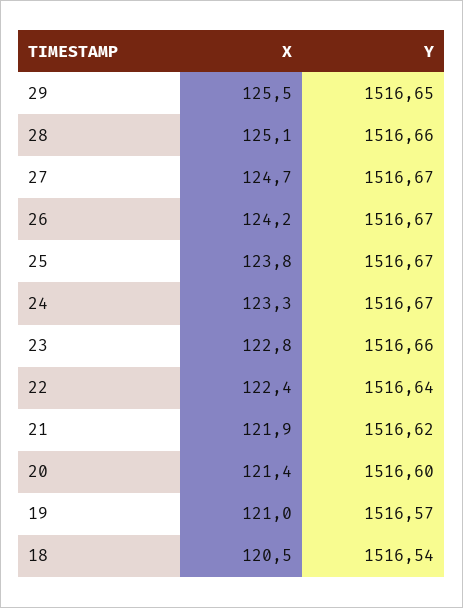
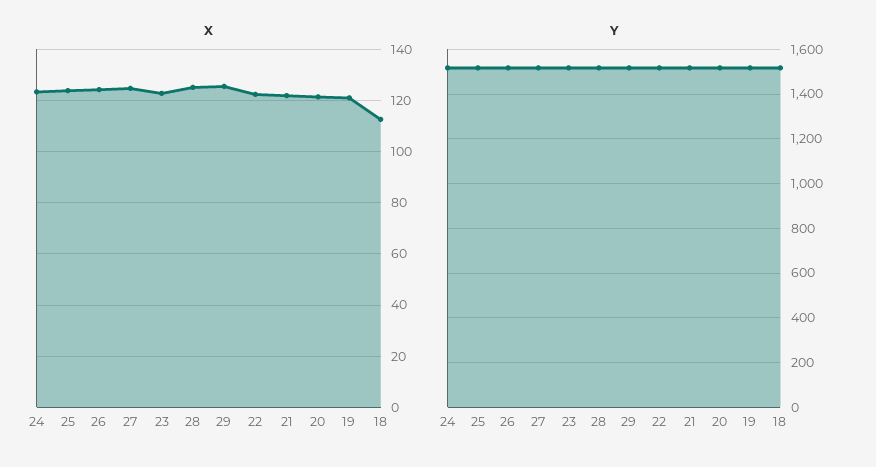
X, 18: 120.5 -> 112.5

